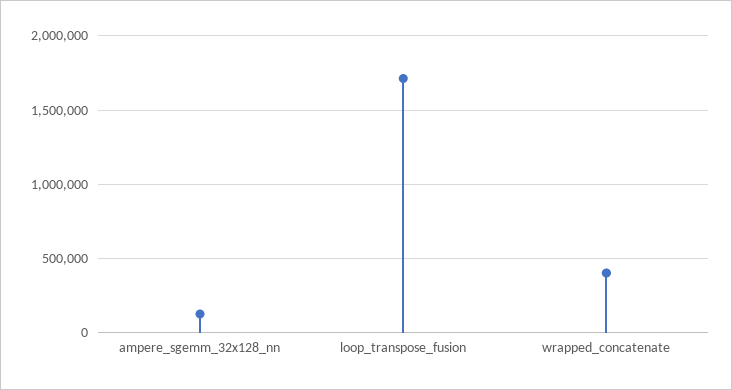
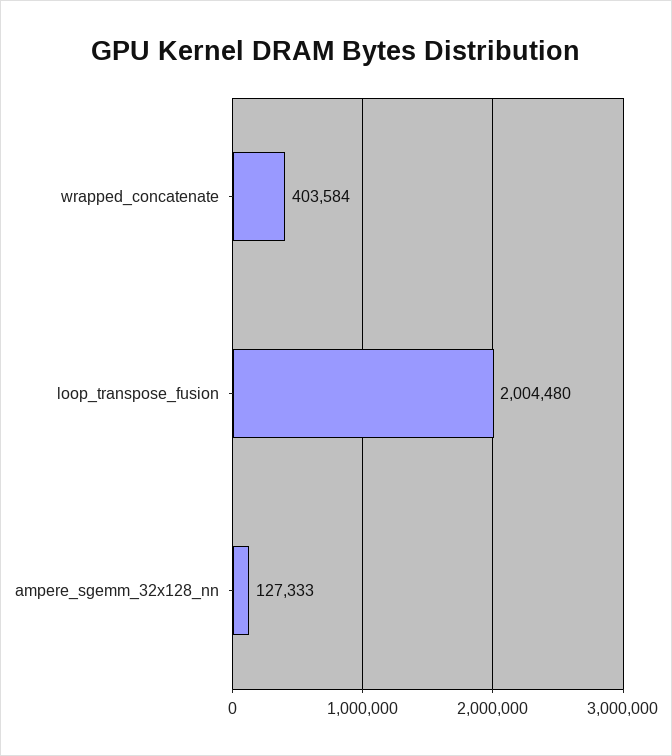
loop_transpose_fusion: 1700000 -> 2004480

